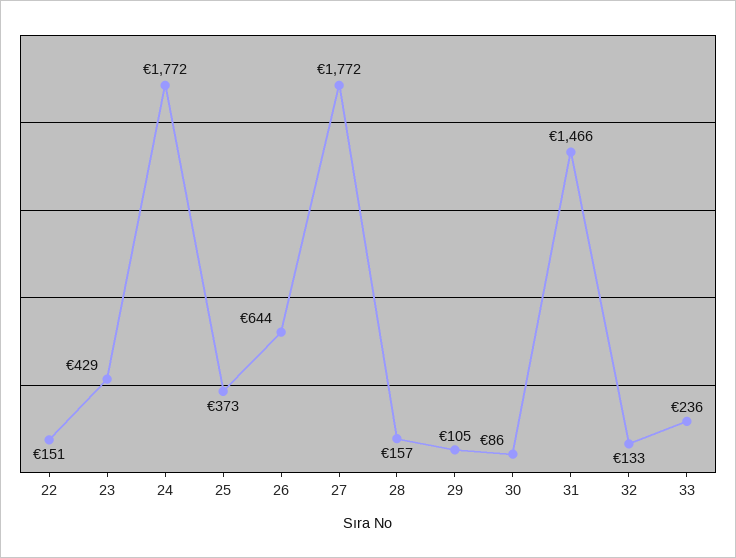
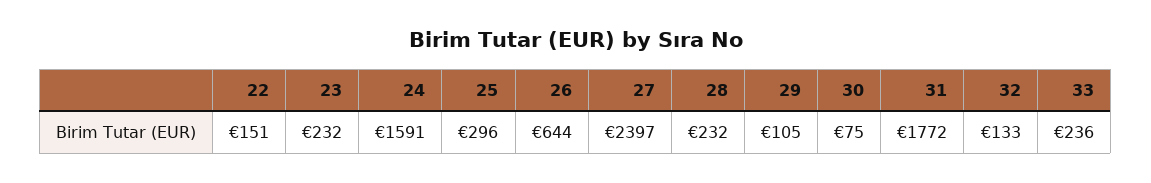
23: 429 -> 232
24: 1772 -> 1591
25: 373 -> 296
27: 1772 -> 2397
28: 157 -> 232
30: 86 -> 75
31: 1466 -> 1772

